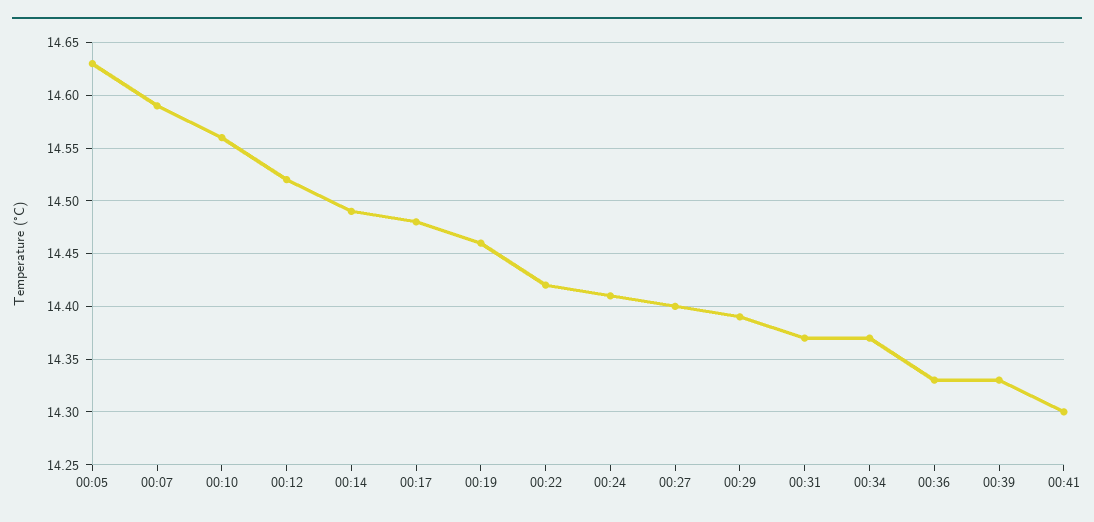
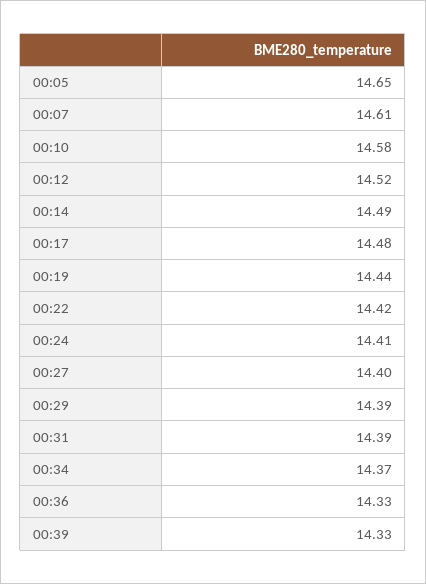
00:05: 14.63 -> 14.65
00:07: 14.59 -> 14.61
00:10: 14.56 -> 14.58
00:19: 14.46 -> 14.44
00:31: 14.37 -> 14.39
00:41: 14.3 -> none

